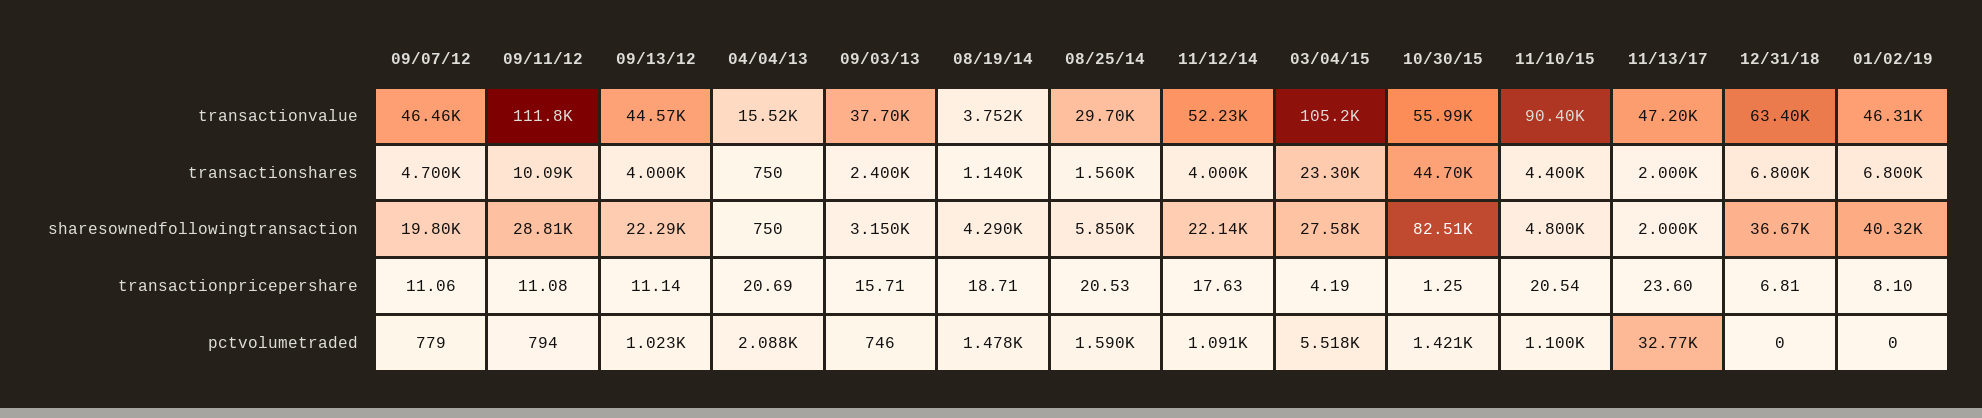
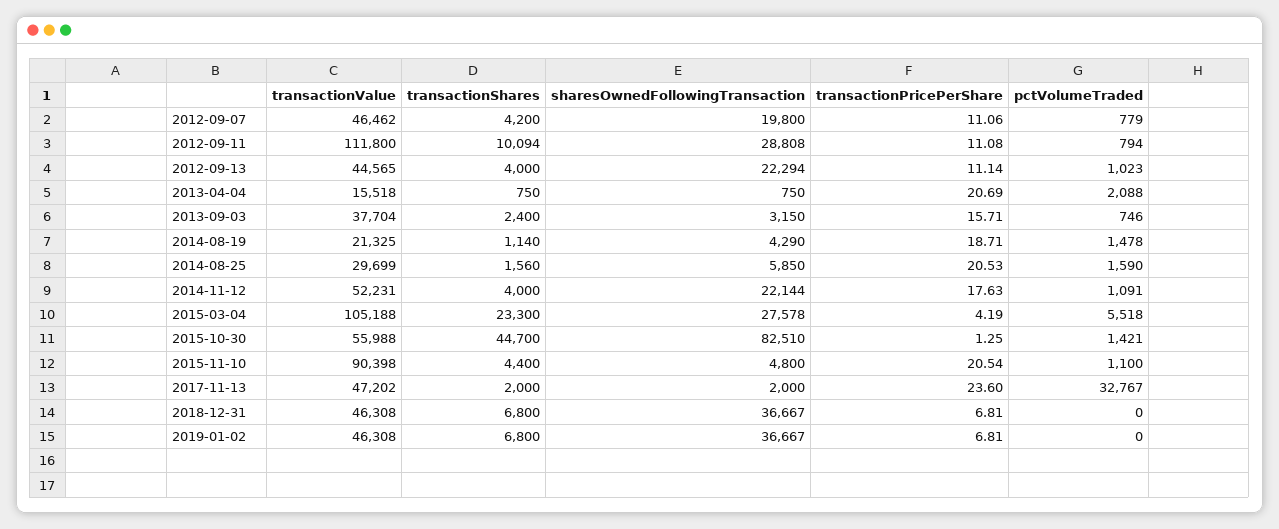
08/19/14, transactionvalue: 3752 -> 21325
12/31/18, transactionvalue: 63400 -> 46308
09/07/12, transactionshares: 4700 -> 4200
01/02/19, sharesownedfollowingtransaction: 40320 -> 36667
01/02/19, transactionpricepershare: 8.1 -> 6.81

